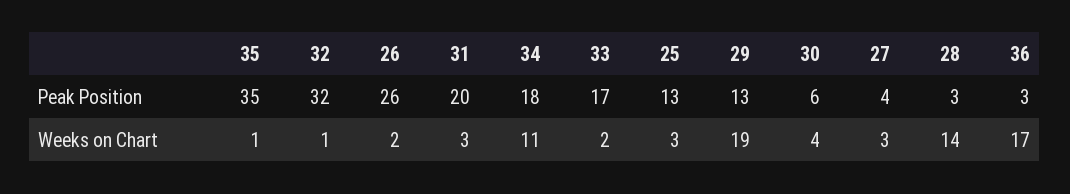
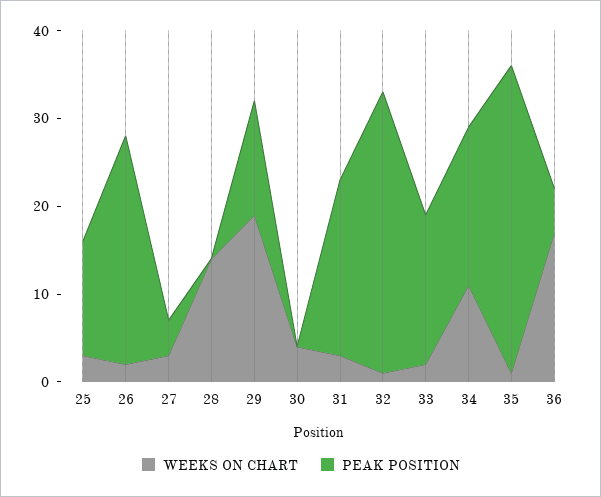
Peak Position, 30: 6 -> 0
Peak Position, 28: 3 -> 0
Peak Position, 36: 3 -> 5

